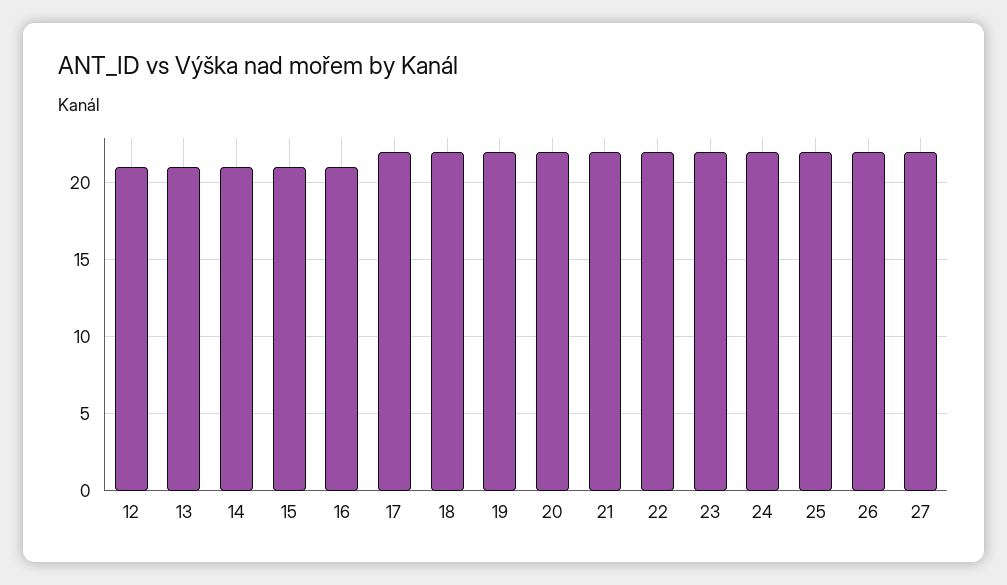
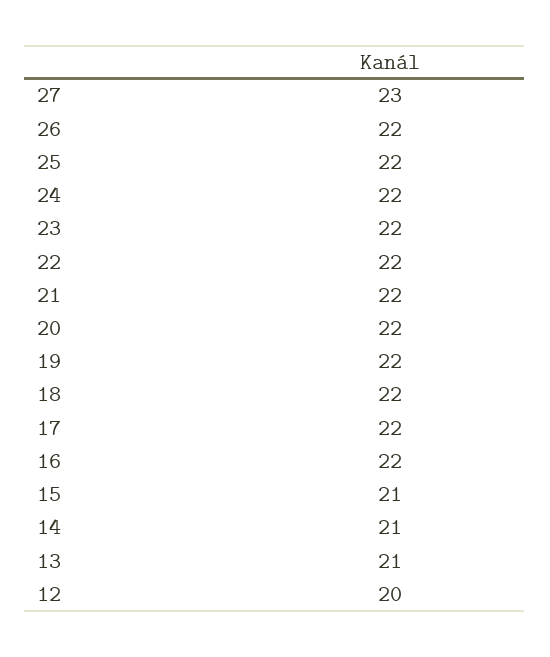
12: 21 -> 20
16: 21 -> 22
27: 22 -> 23

